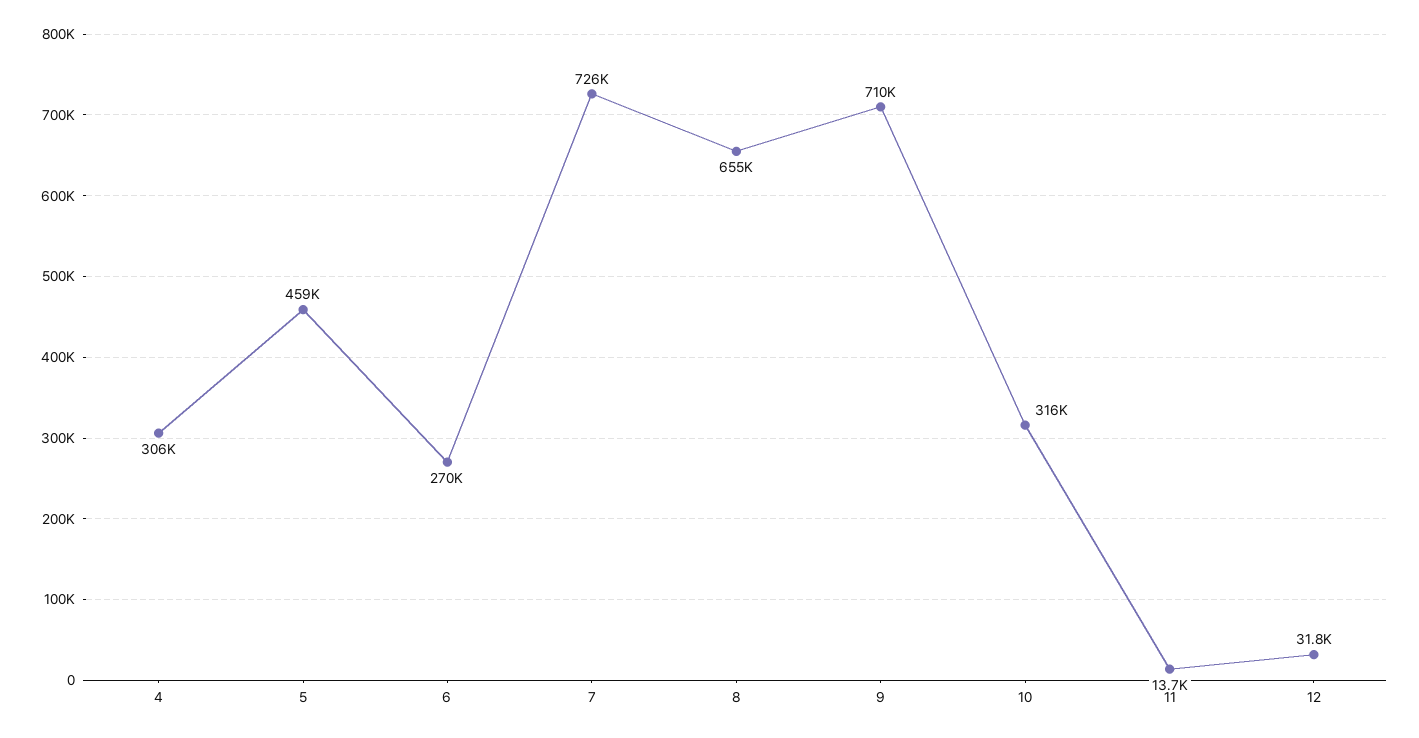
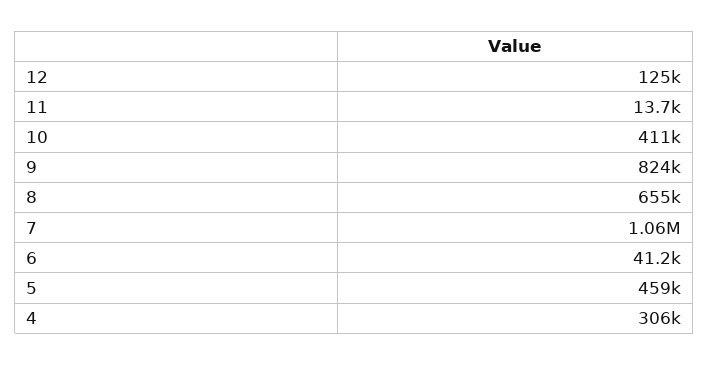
6: 270000 -> 41200
7: 726000 -> 1060000
9: 710000 -> 824000
10: 316000 -> 411000
12: 31800 -> 125000

